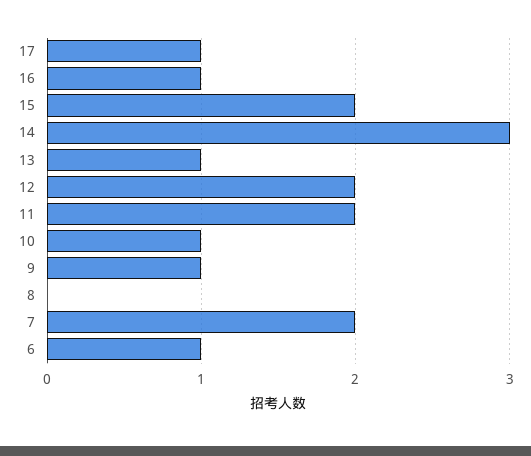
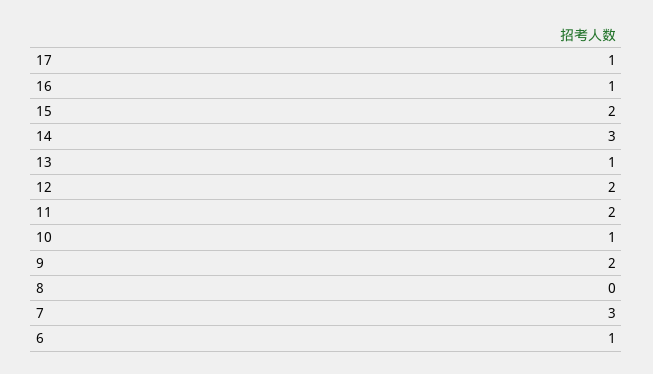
9: 1 -> 2
7: 2 -> 3

